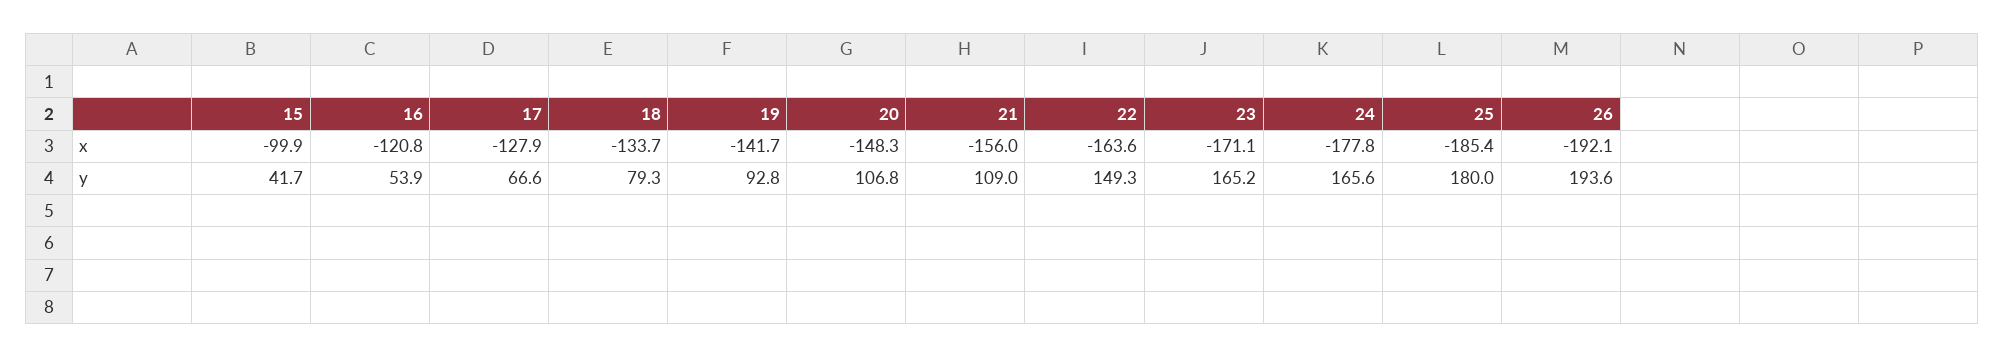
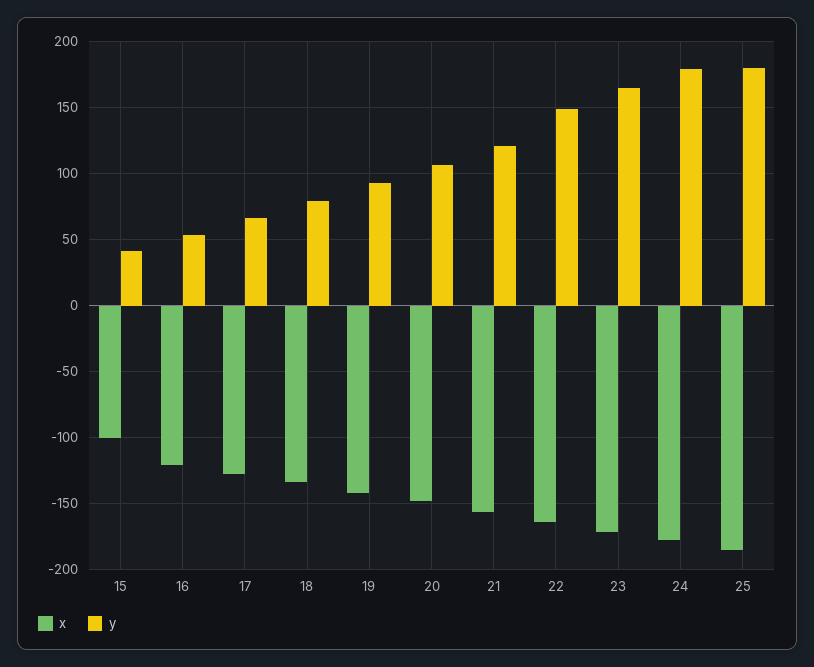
x, 26: -192.1 -> none
y, 21: 109 -> 120
y, 24: 165.6 -> 180
y, 26: 193.6 -> none

